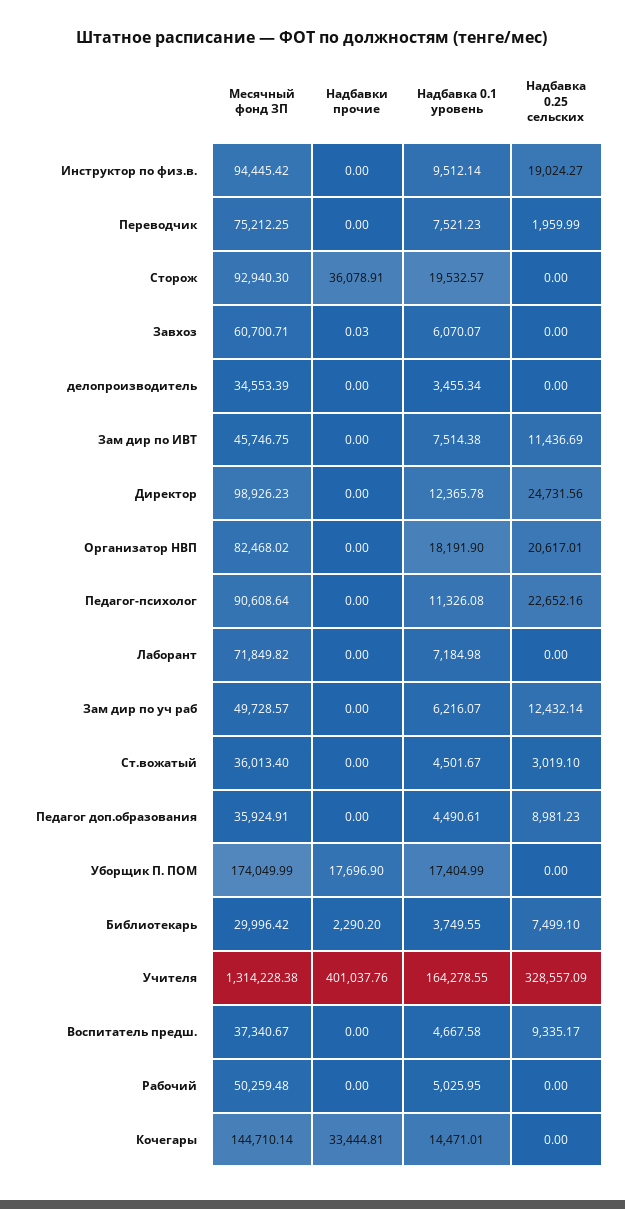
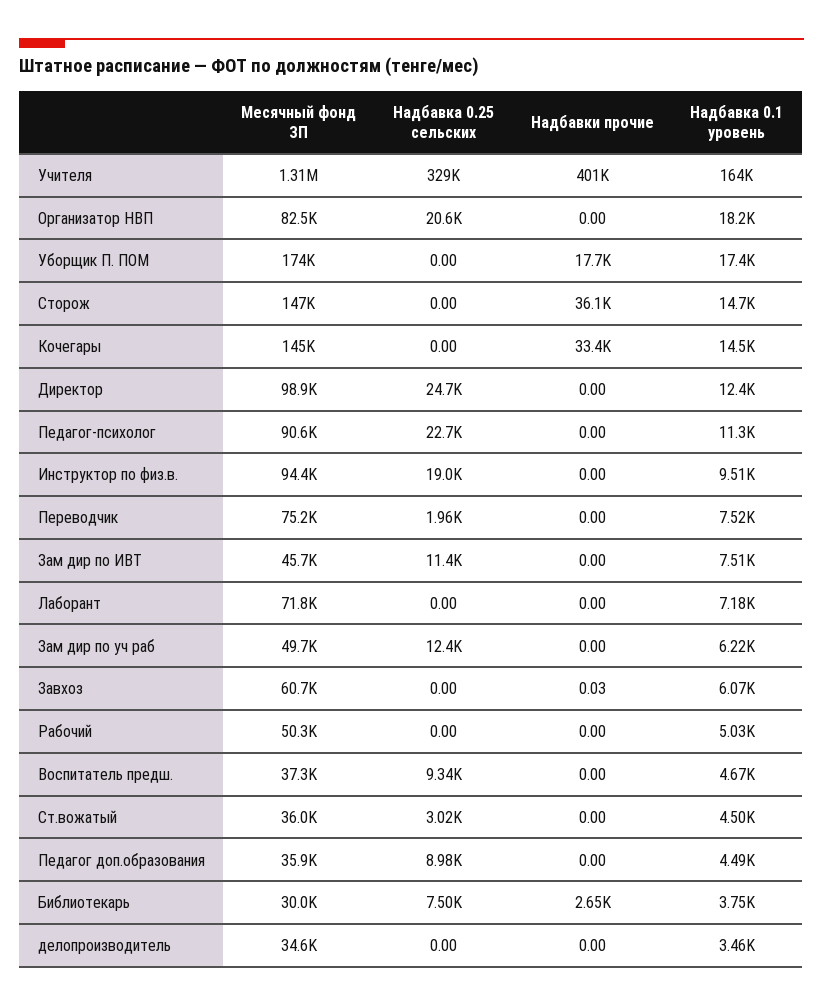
Месячный фонд ЗП, Сторож: 92940.3 -> 147000
Надбавка 0.1 уровень, Сторож: 19532.57 -> 14700
Надбавки прочие, Библиотекарь: 2290.2 -> 2650

